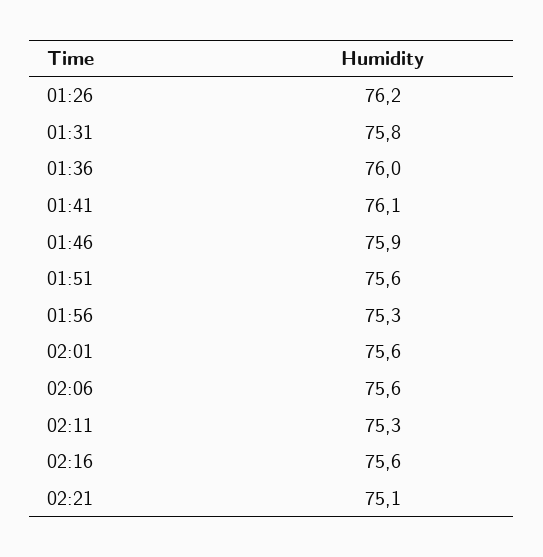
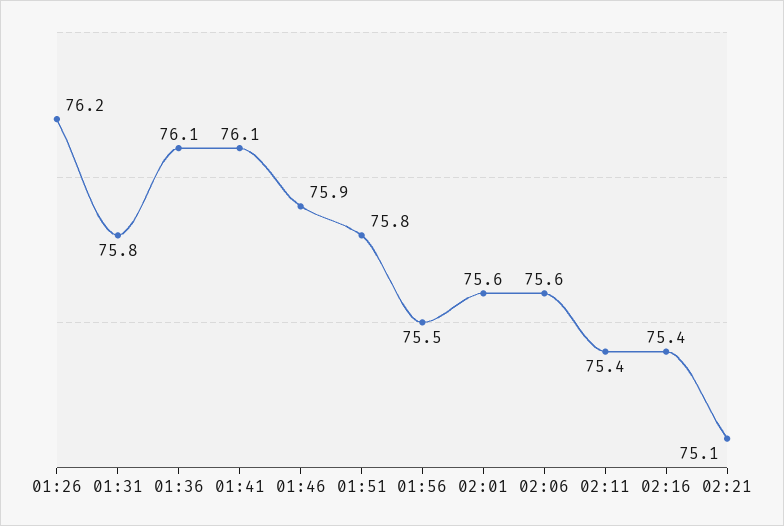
01:36: 76 -> 76.1
01:51: 75.6 -> 75.8
01:56: 75.3 -> 75.5
02:11: 75.3 -> 75.4
02:16: 75.6 -> 75.4

